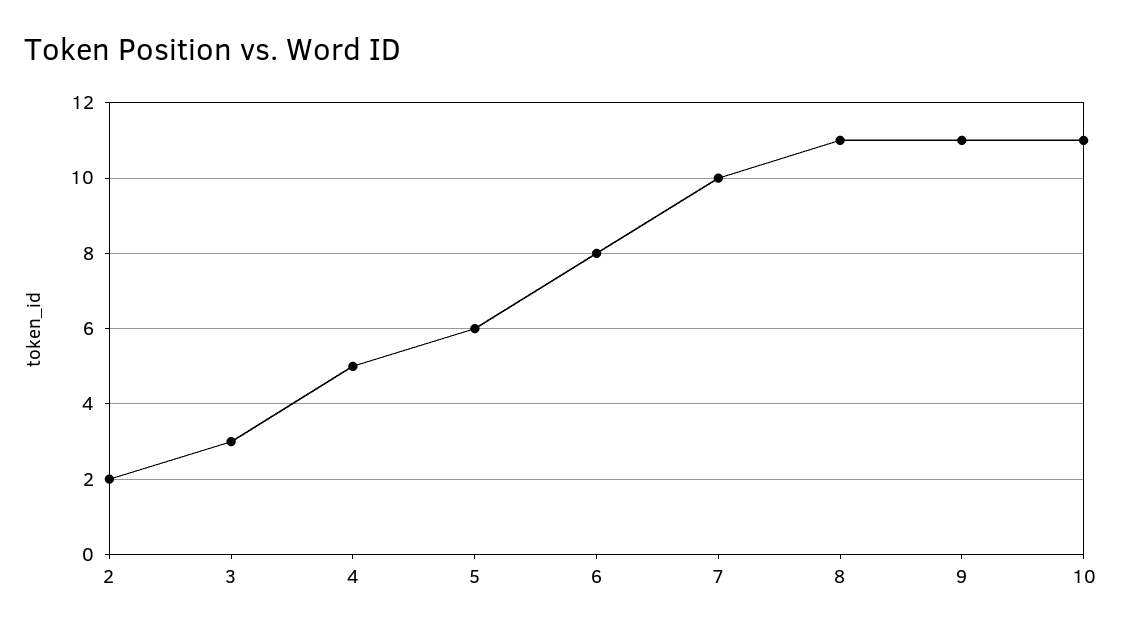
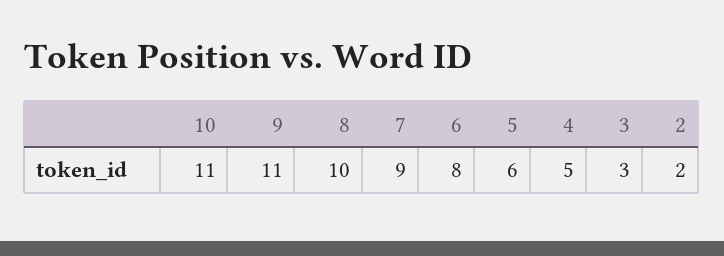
7: 10 -> 9
8: 11 -> 10

